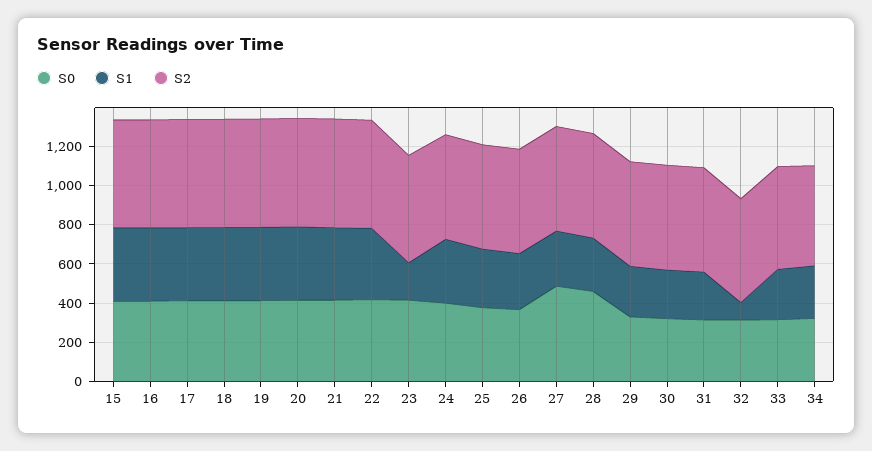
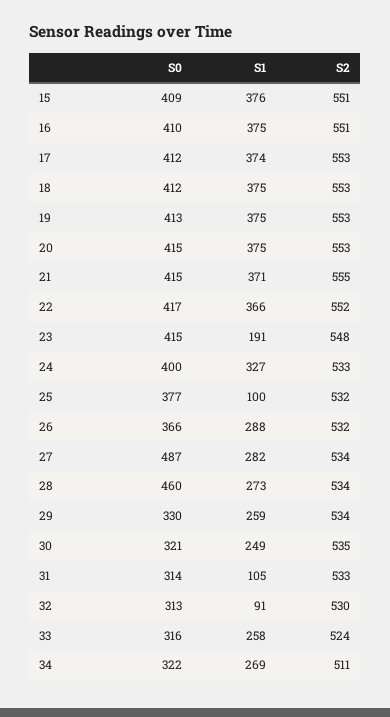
S1, 25: 300 -> 100
S1, 31: 250 -> 105

